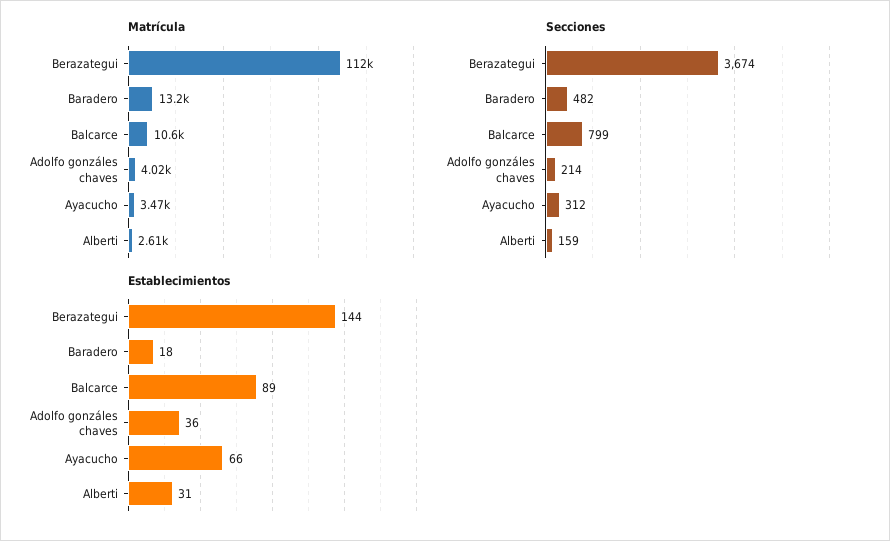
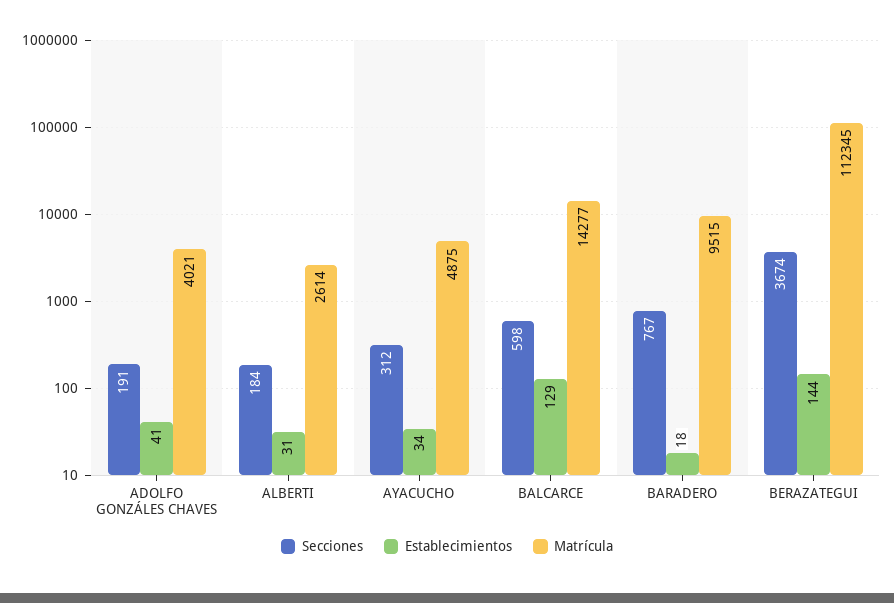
Matrícula, Baradero: 13200 -> 9515
Matrícula, Balcarce: 10600 -> 14277
Matrícula, Ayacucho: 3470 -> 4875
Secciones, Baradero: 482 -> 767
Secciones, Balcarce: 799 -> 598
Secciones, Adolfo gonzáles chaves: 214 -> 191
Secciones, Alberti: 159 -> 184
Establecimientos, Balcarce: 89 -> 129
Establecimientos, Adolfo gonzáles chaves: 36 -> 41
Establecimientos, Ayacucho: 66 -> 34

